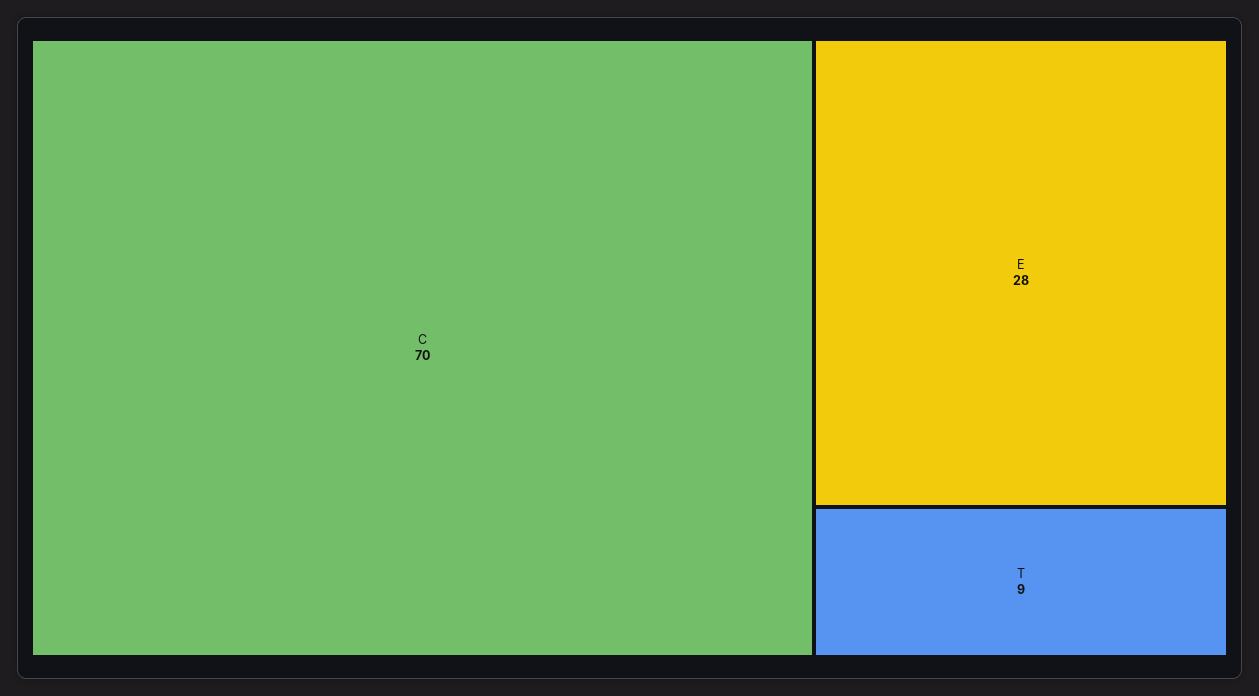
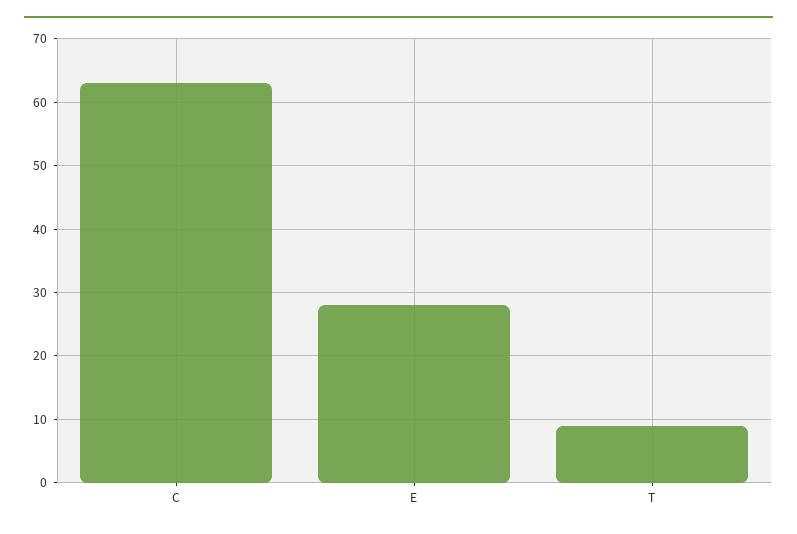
C: 70 -> 63

